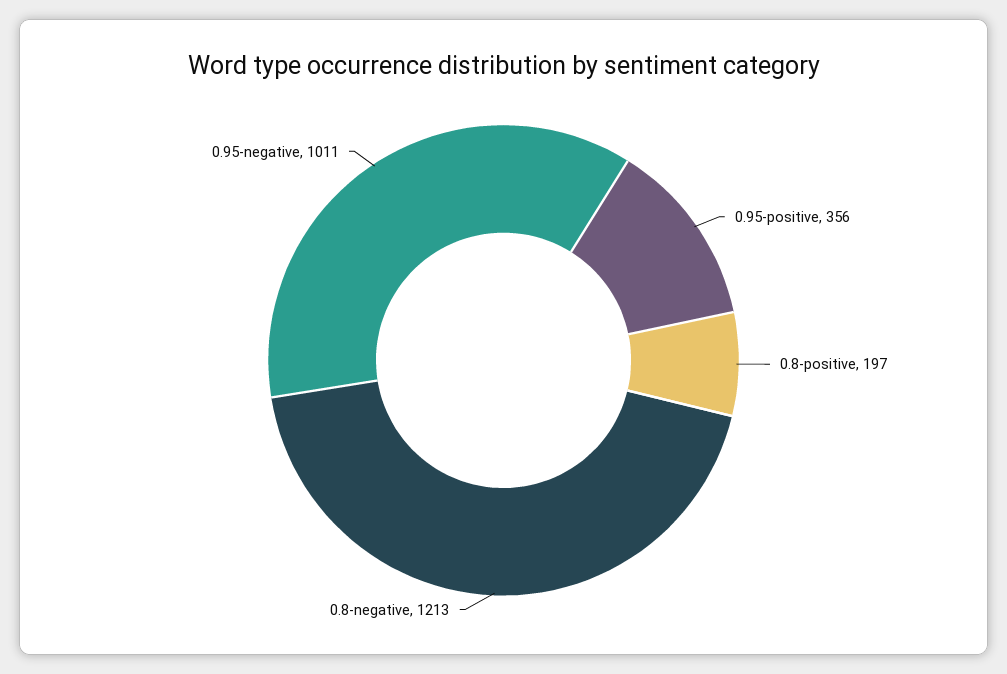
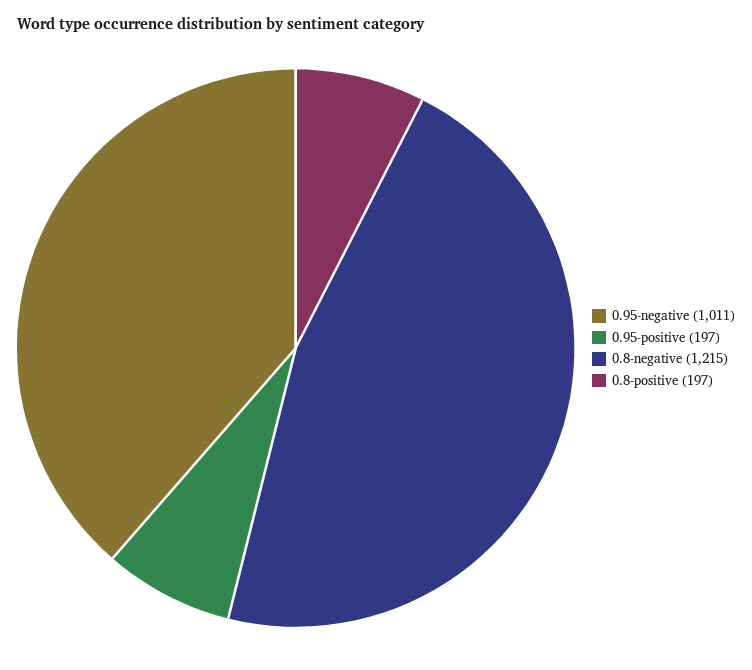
0.95-positive: 356 -> 197
0.8-negative: 1213 -> 1215

